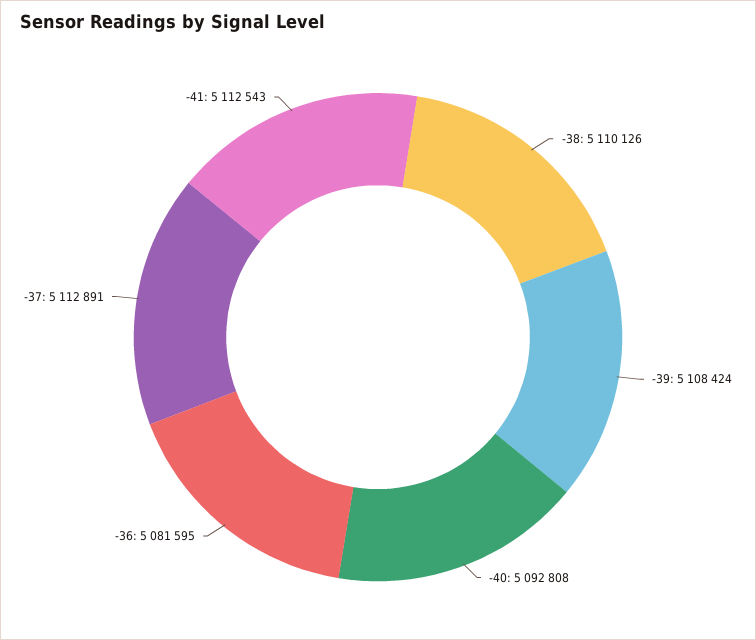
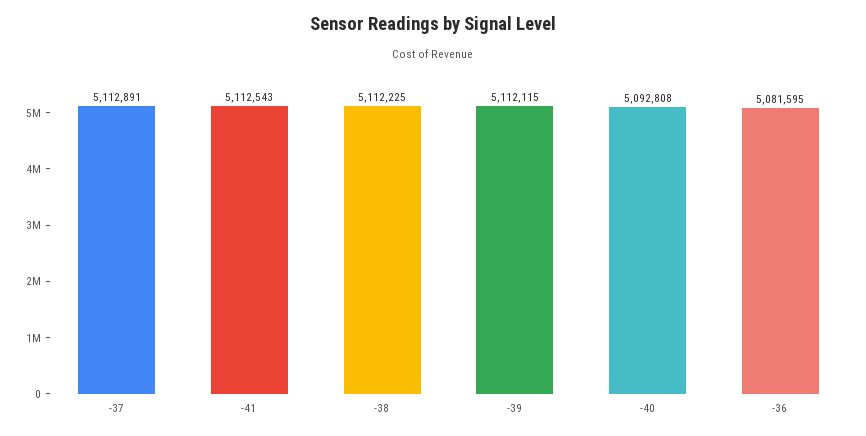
-38: 5110126 -> 5112225
-39: 5108424 -> 5112115

